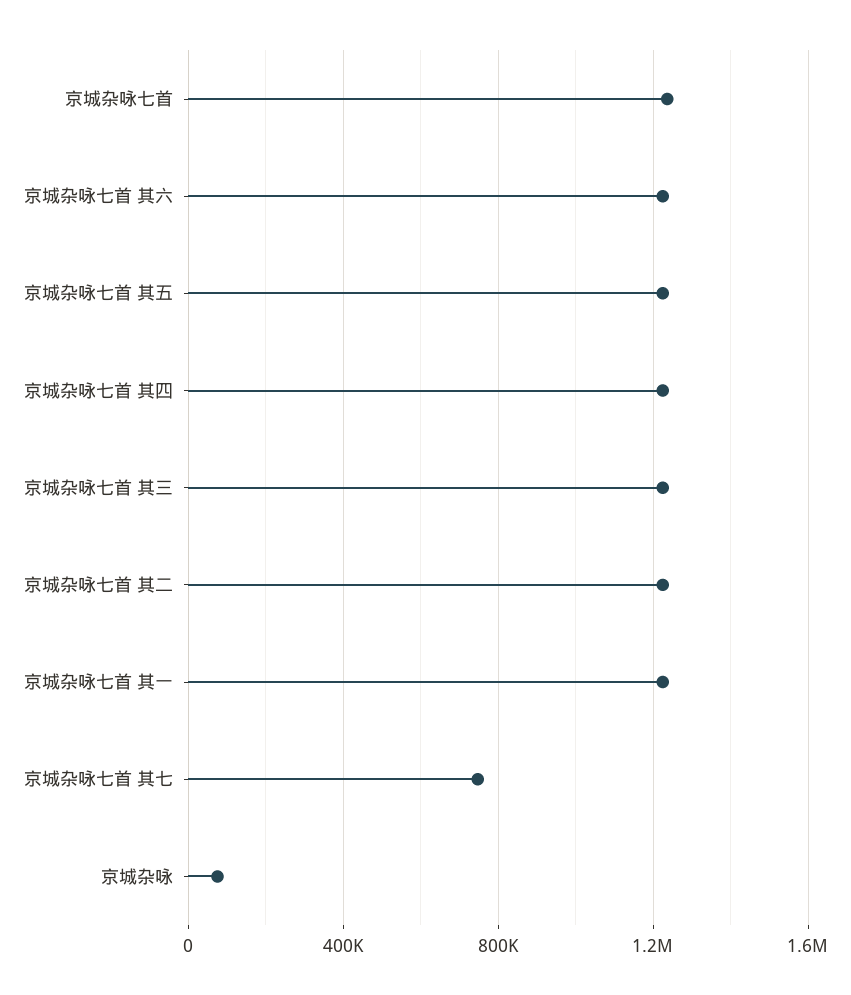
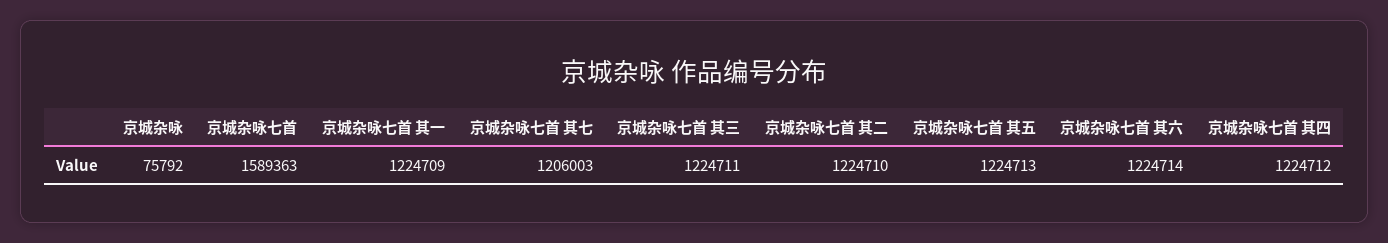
京城杂咏七首: 1250000 -> 1589363
京城杂咏七首 其七: 750000 -> 1206003

